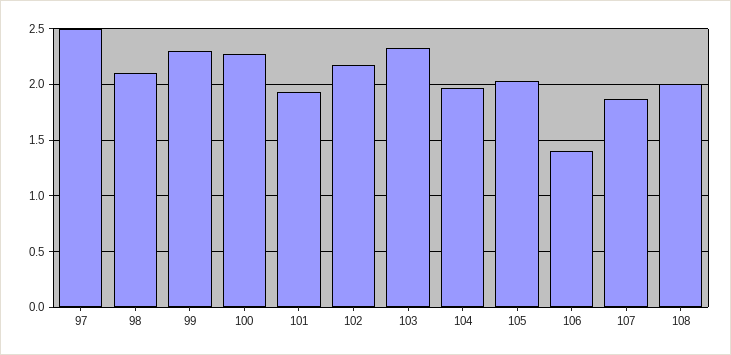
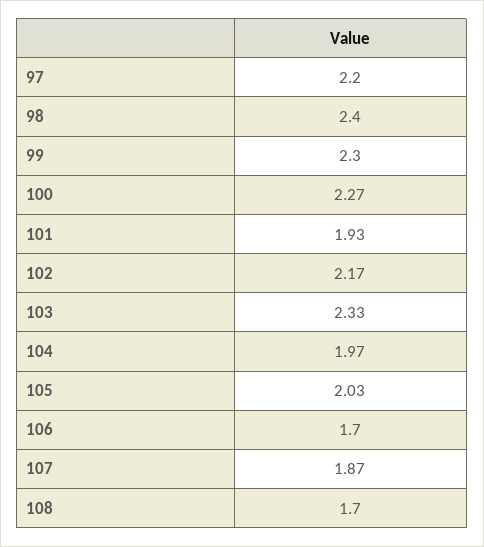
97: 2.5 -> 2.2
98: 2.1 -> 2.4
106: 1.4 -> 1.7
108: 2 -> 1.7

